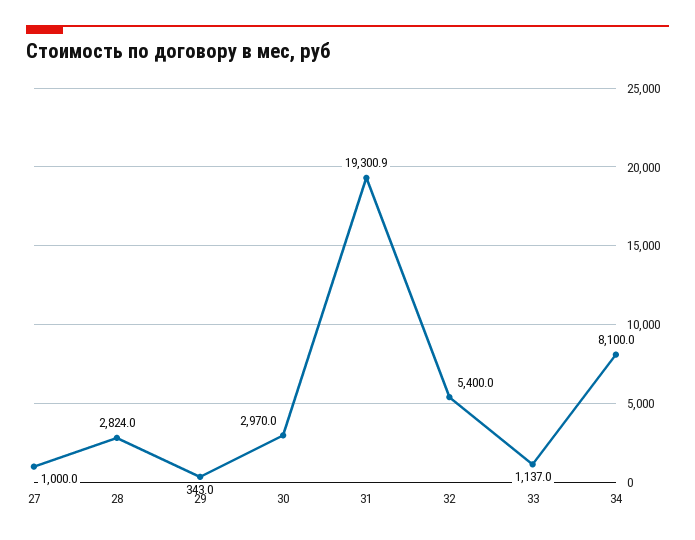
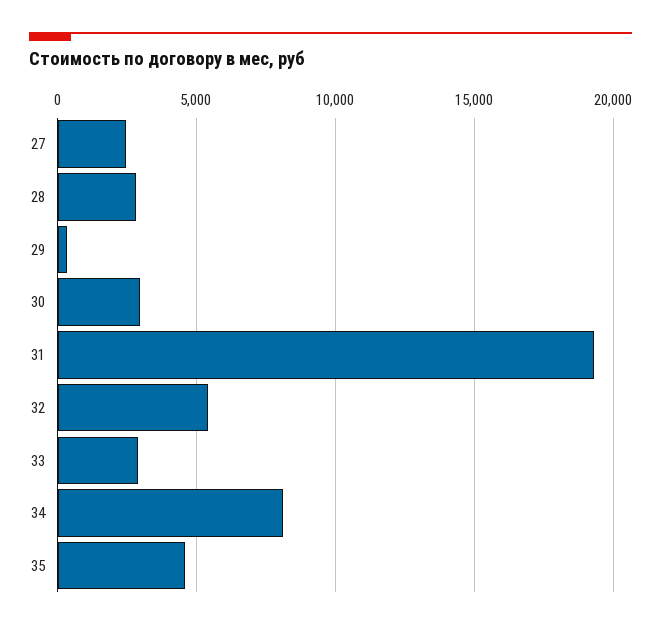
27: 1000 -> 2500
33: 1137 -> 3000
35: none -> 4500

